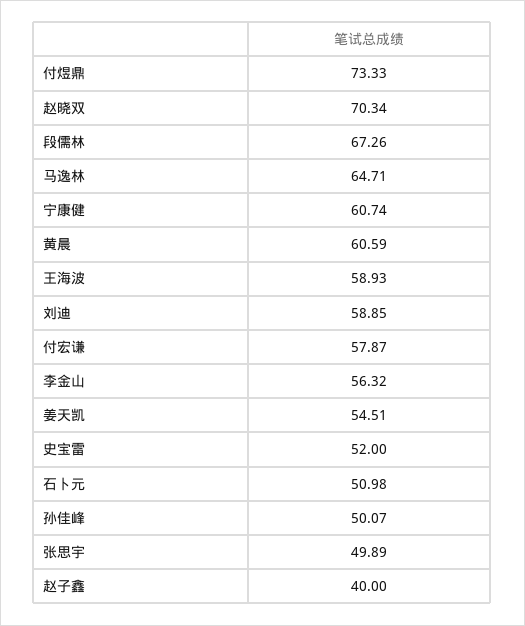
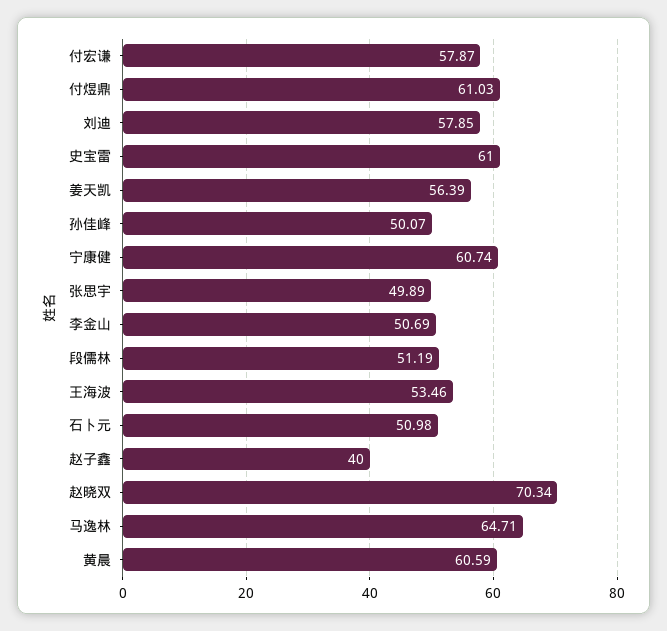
付煜鼎: 73.33 -> 61.03
段儒林: 67.26 -> 51.19
王海波: 58.93 -> 53.46
刘迪: 58.85 -> 57.85
李金山: 56.32 -> 50.69
姜天凯: 54.51 -> 56.39
史宝雷: 52 -> 61

